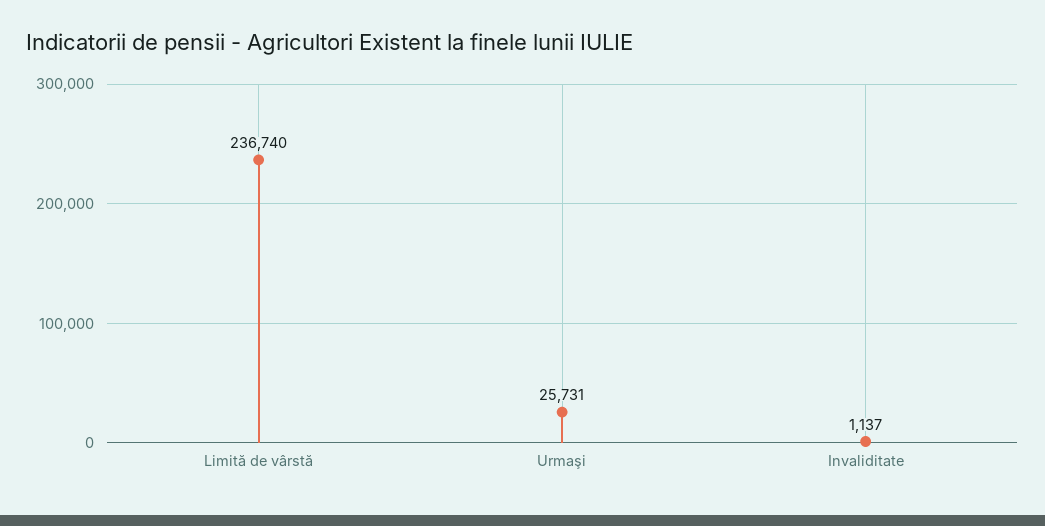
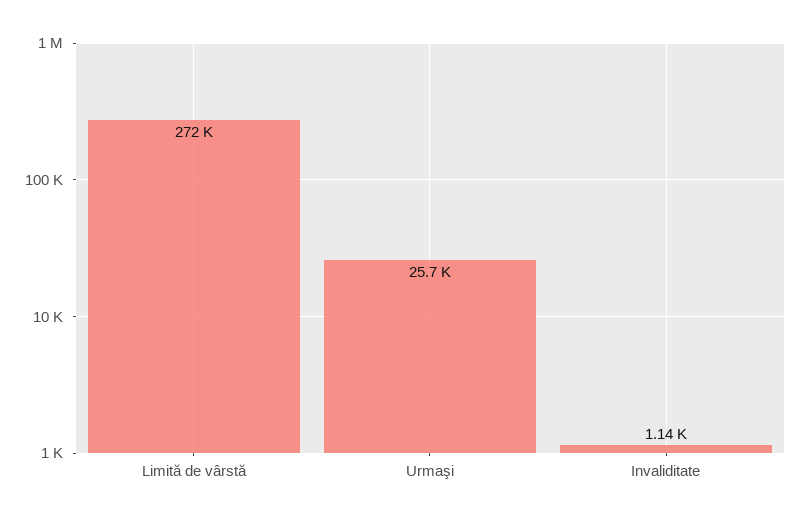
Limită de vârstă: 236740 -> 272000

